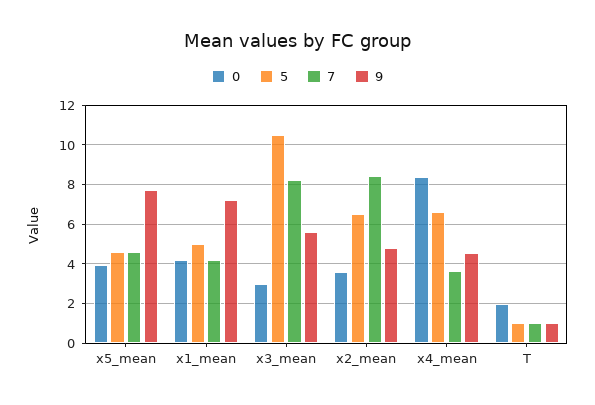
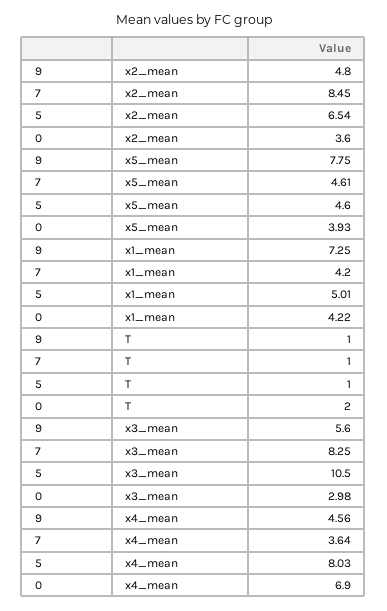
0, x4_mean: 8.5 -> 6.9
5, x4_mean: 6.5 -> 8.03

